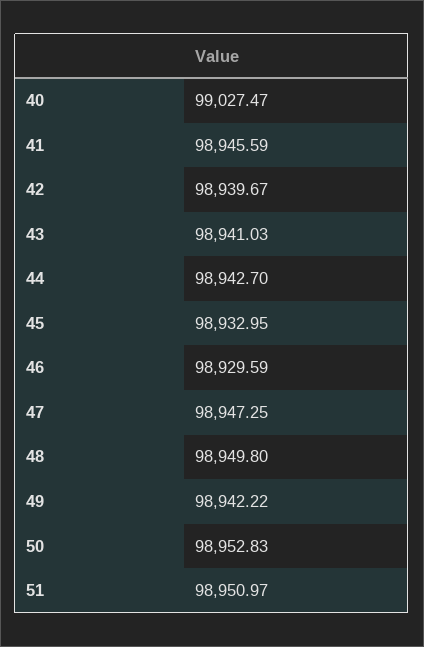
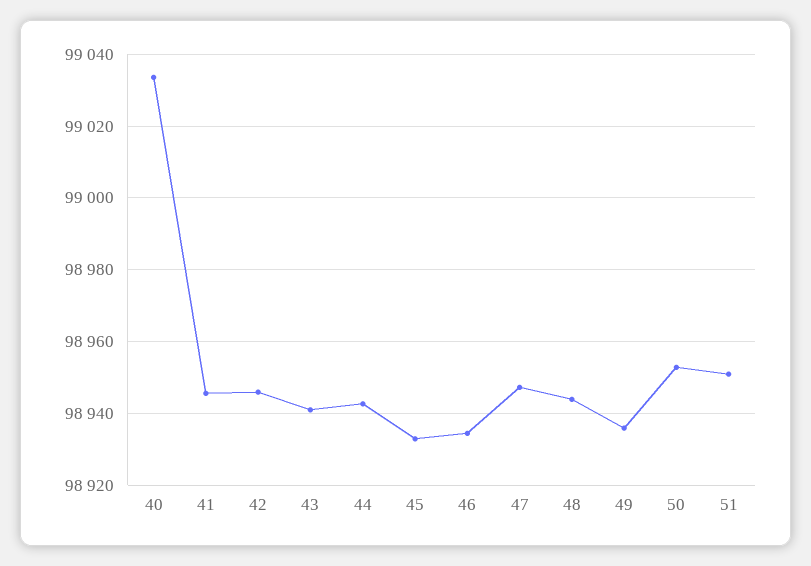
40: 99027.47 -> 99034
42: 98939.67 -> 98946
46: 98929.59 -> 98934
48: 98949.8 -> 98944
49: 98942.22 -> 98936

